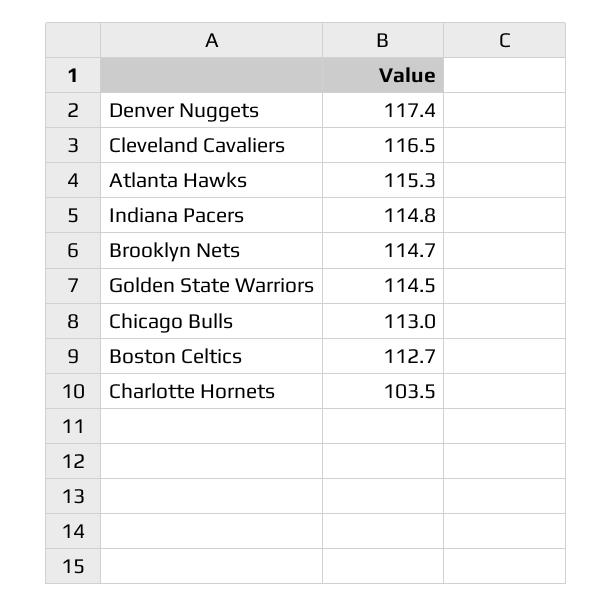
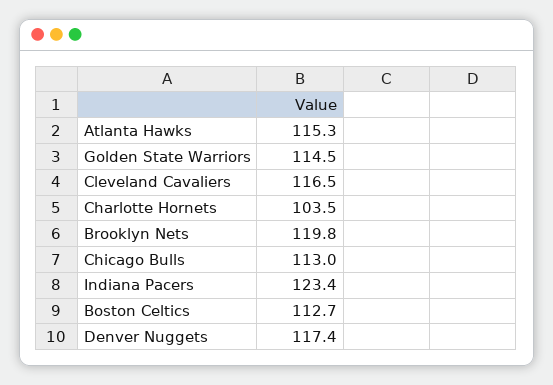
Indiana Pacers: 114.8 -> 123.4
Brooklyn Nets: 114.7 -> 119.8

